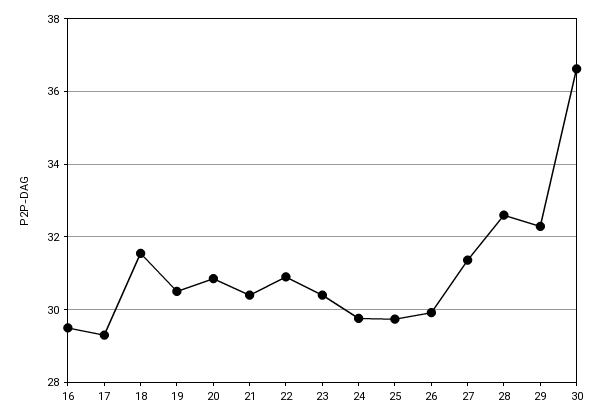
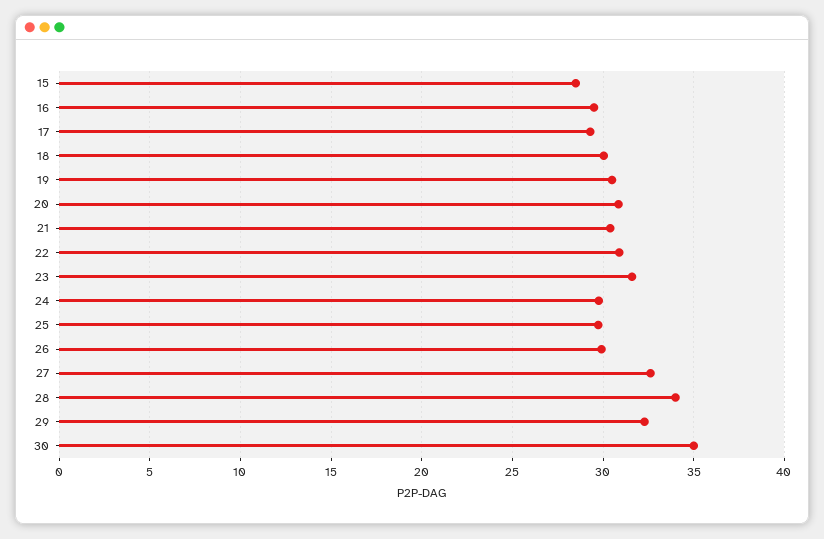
18: 31.6 -> 30
23: 30.4 -> 31.5
27: 31.4 -> 32.5
28: 32.6 -> 34
30: 36.6 -> 35
15: none -> 28.5

